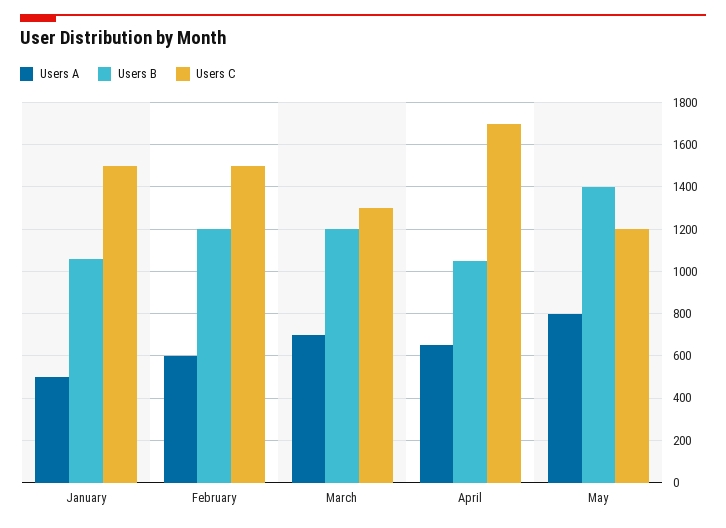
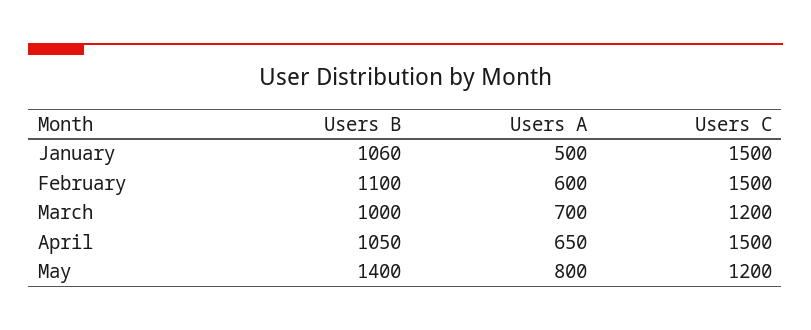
Users B, February: 1200 -> 1100
Users B, March: 1200 -> 1000
Users C, March: 1300 -> 1200
Users C, April: 1700 -> 1500

